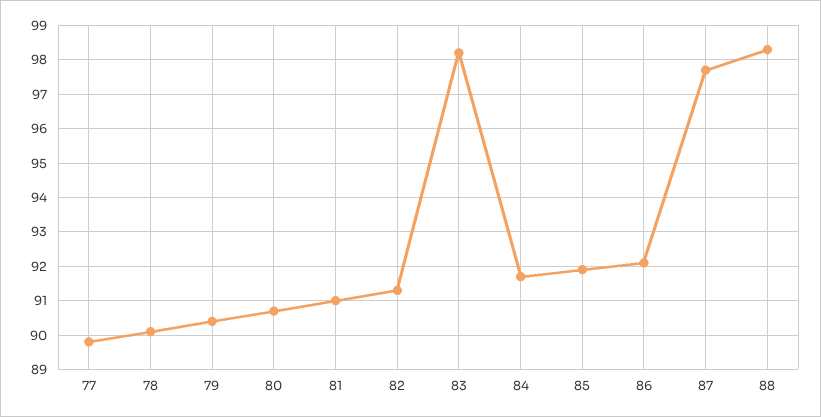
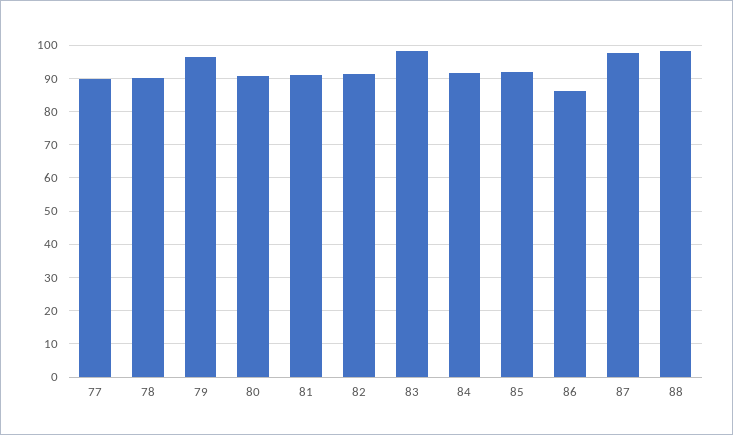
79: 90.5 -> 96
86: 92 -> 86

